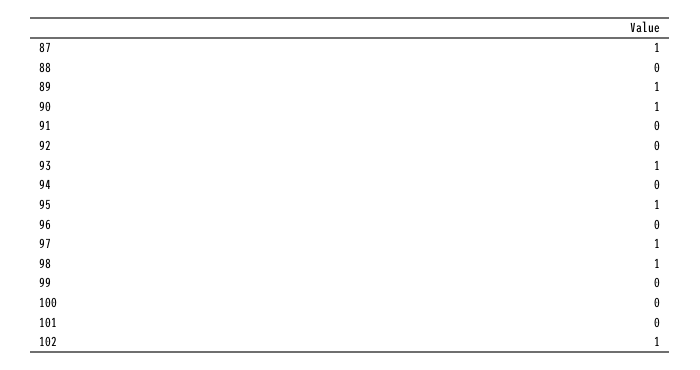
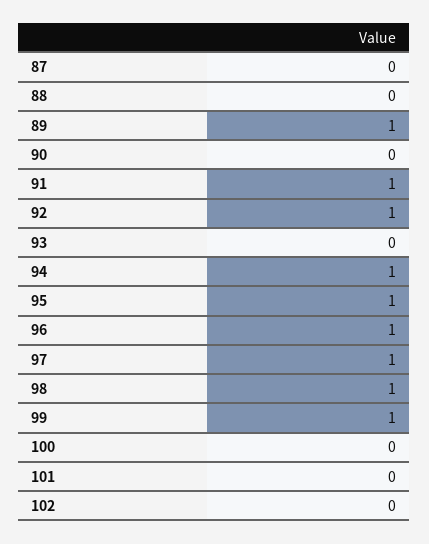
87: 1 -> 0
90: 1 -> 0
91: 0 -> 1
92: 0 -> 1
93: 1 -> 0
94: 0 -> 1
96: 0 -> 1
99: 0 -> 1
102: 1 -> 0

